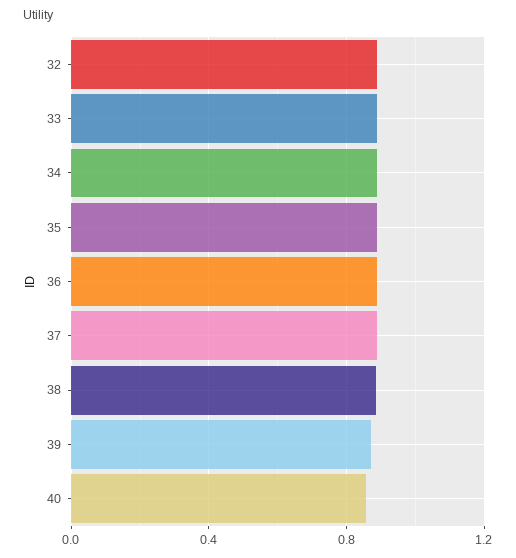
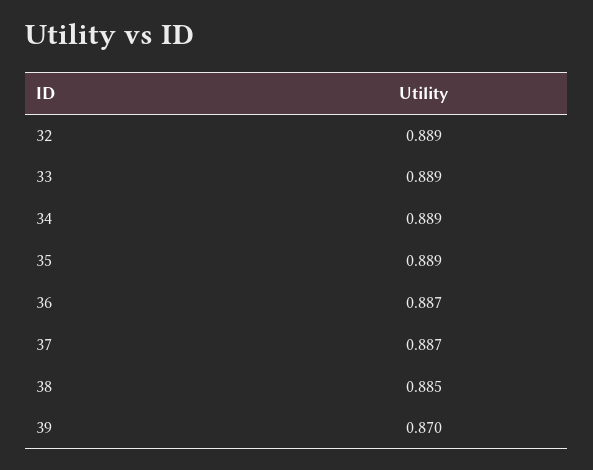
40: 0.85 -> none

